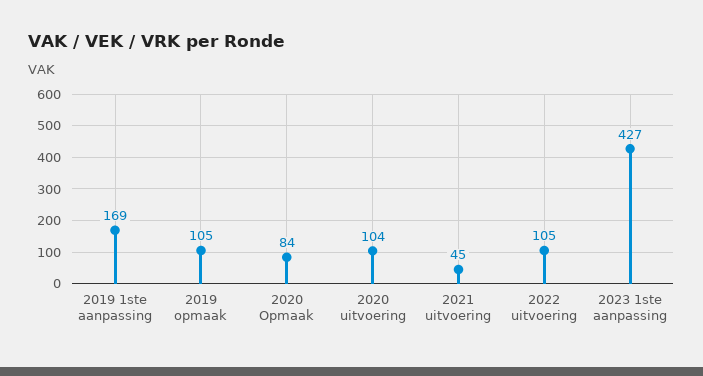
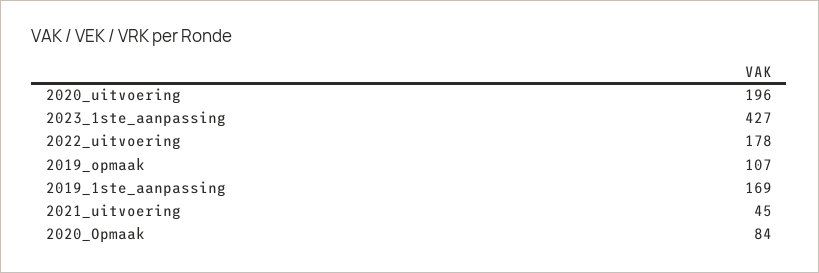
2019 opmaak: 105 -> 107
2020 uitvoering: 104 -> 196
2022 uitvoering: 105 -> 178

